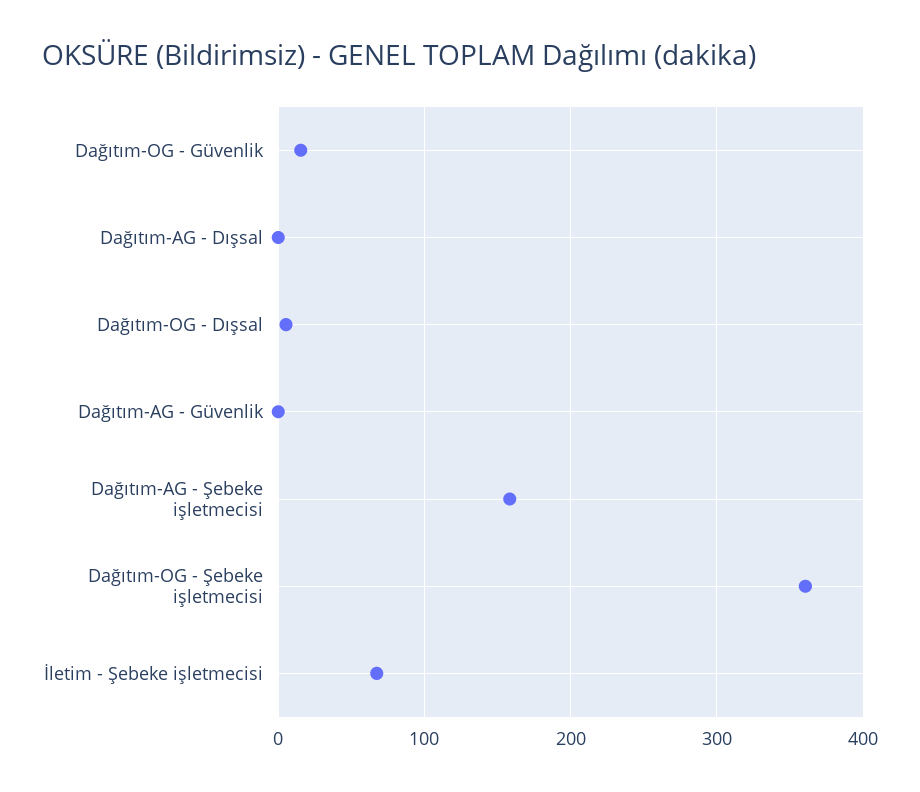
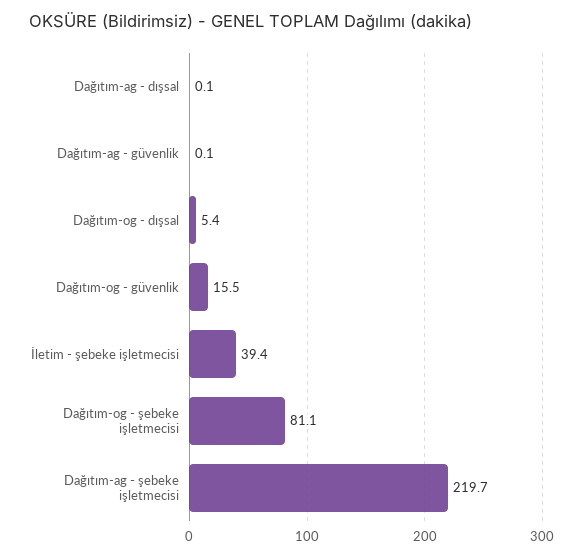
Dağıtım-AG - Şebeke işletmecisi: 160 -> 219.7
Dağıtım-OG - Şebeke işletmecisi: 360 -> 81.1
İletim - Şebeke işletmecisi: 70 -> 39.4

